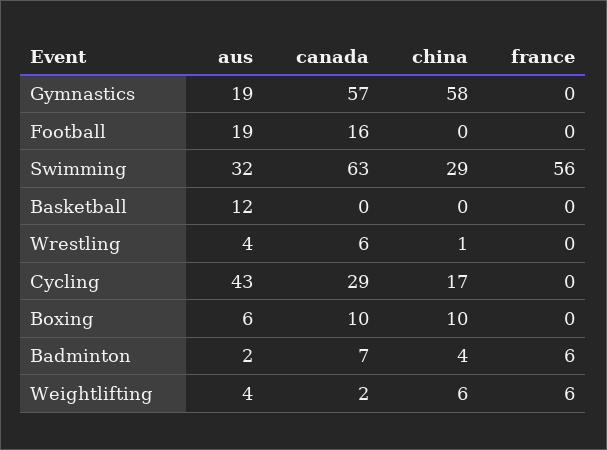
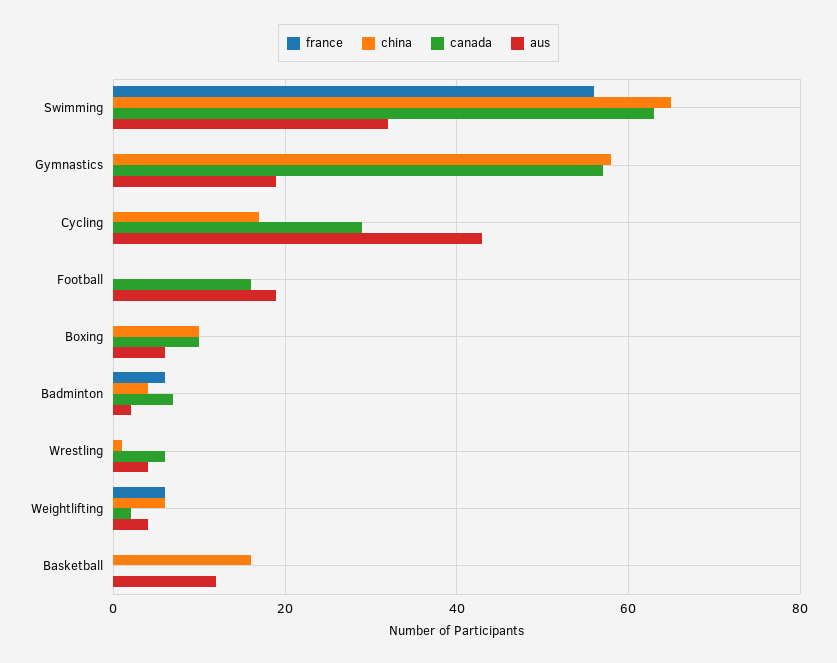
china, Swimming: 29 -> 65
china, Basketball: 0 -> 15

